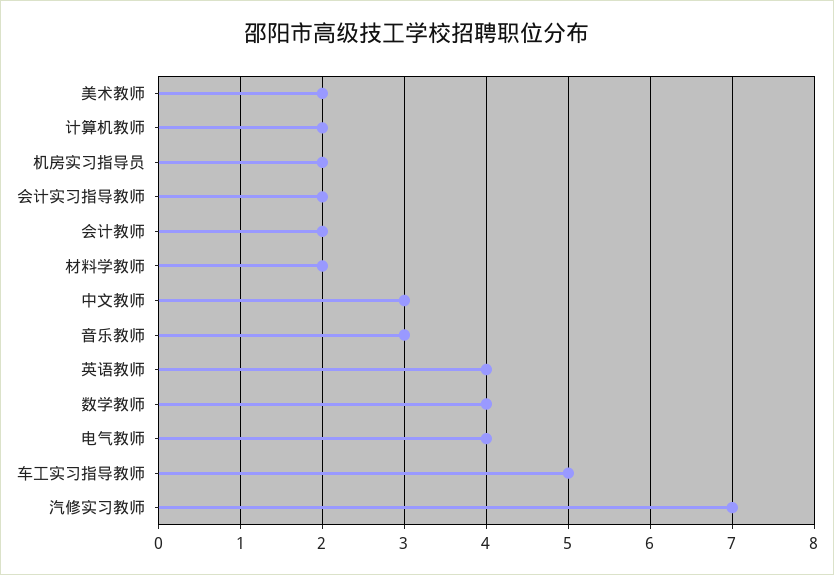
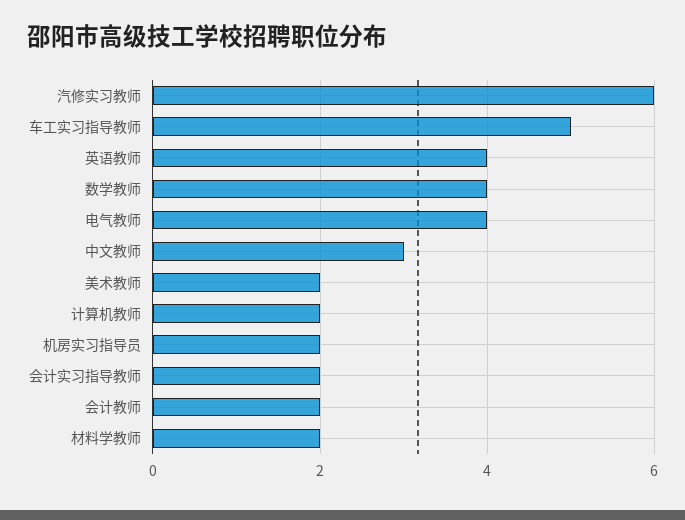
音乐教师: 3 -> none
汽修实习教师: 7 -> 6

